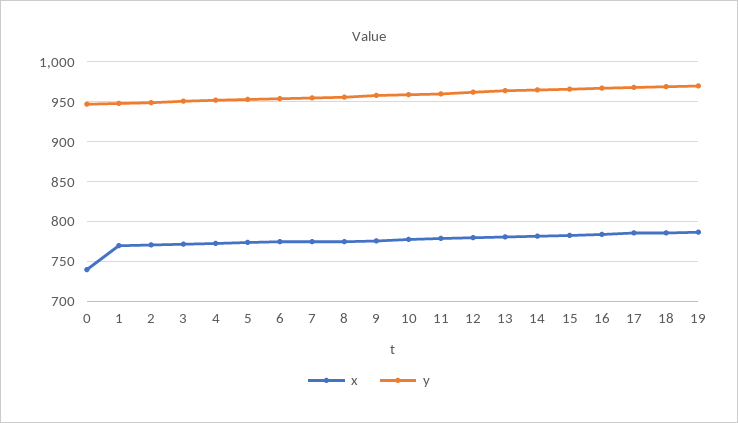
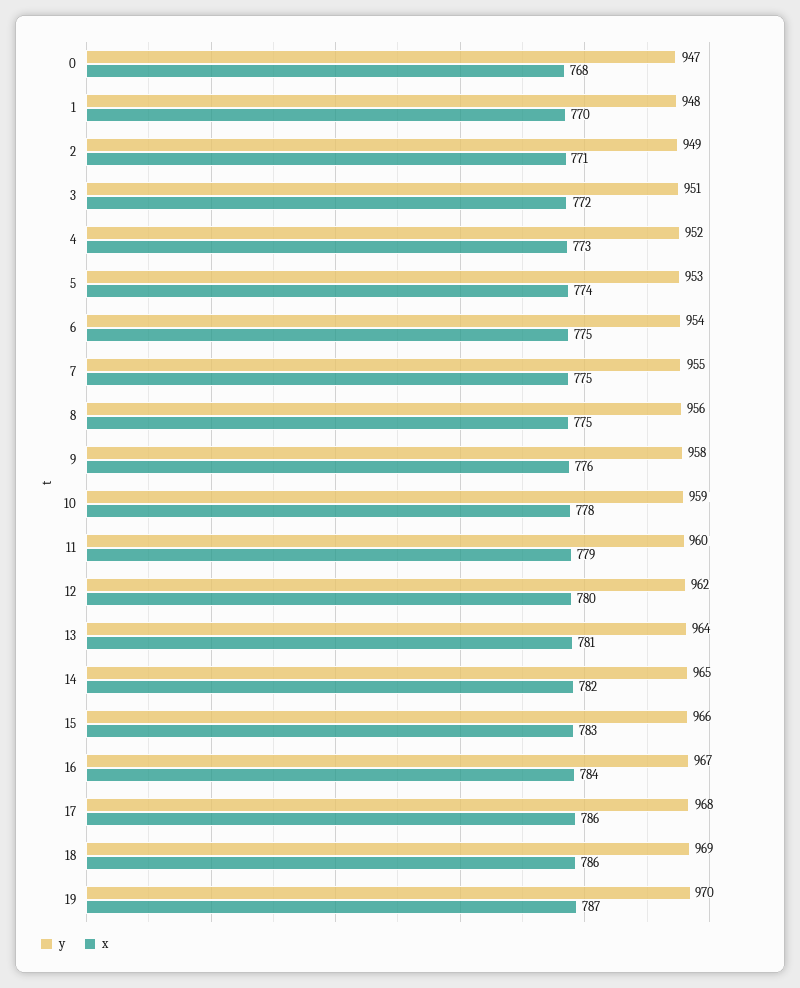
x, 0: 740 -> 768

